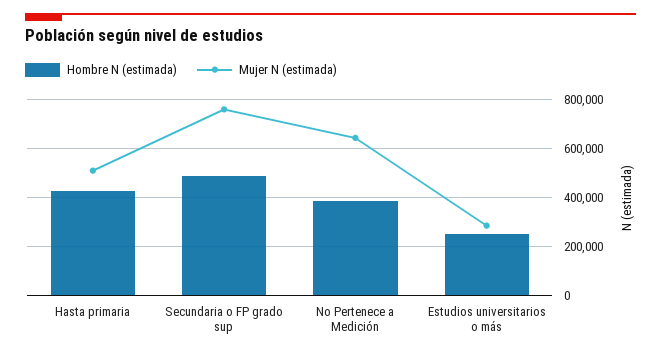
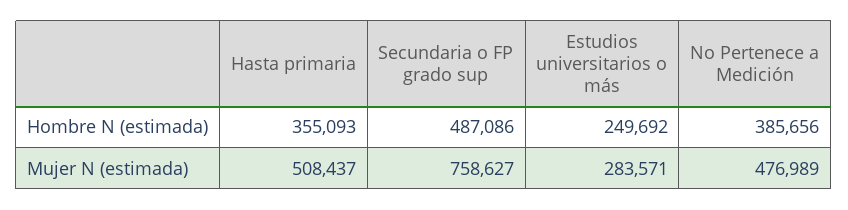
Hombre N (estimada), Hasta primaria: 425000 -> 355093
Mujer N (estimada), No Pertenece a Medición: 650000 -> 476989

